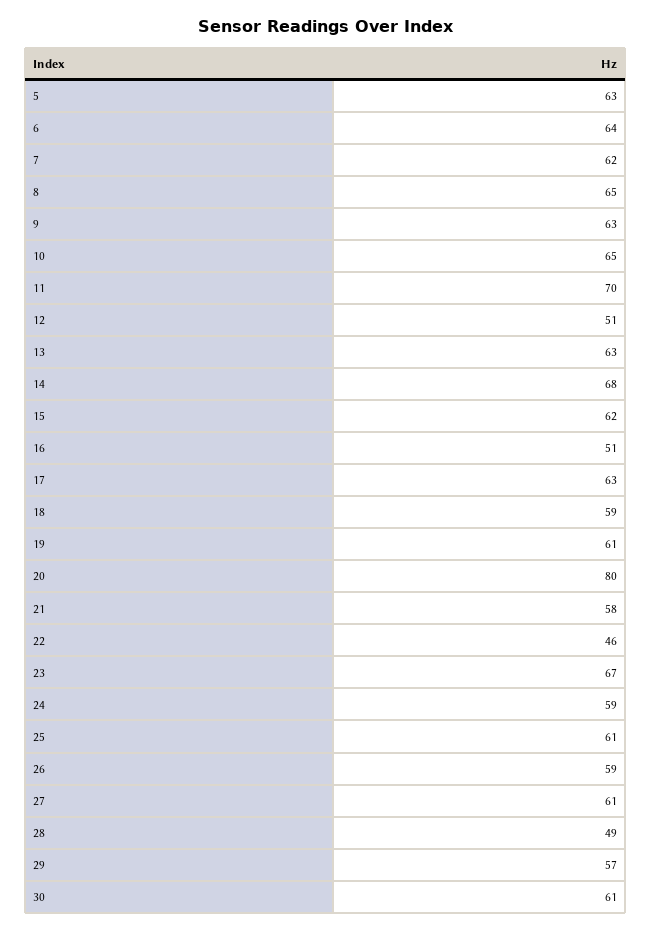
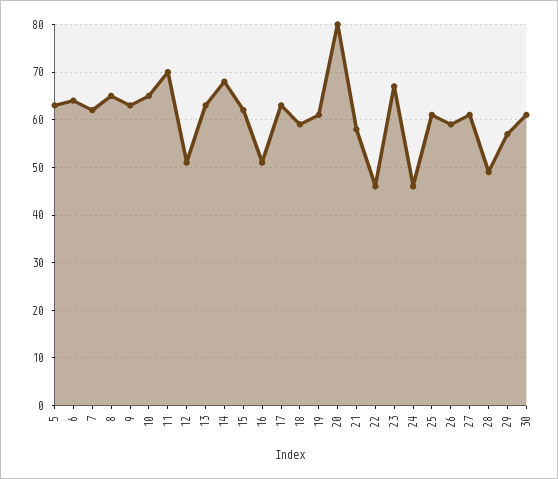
24: 59 -> 45

